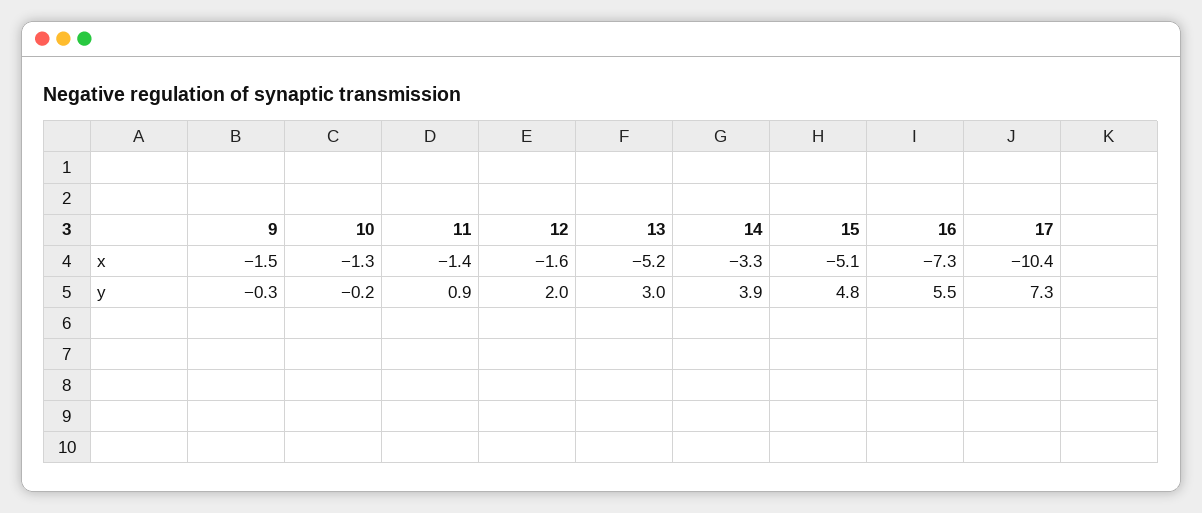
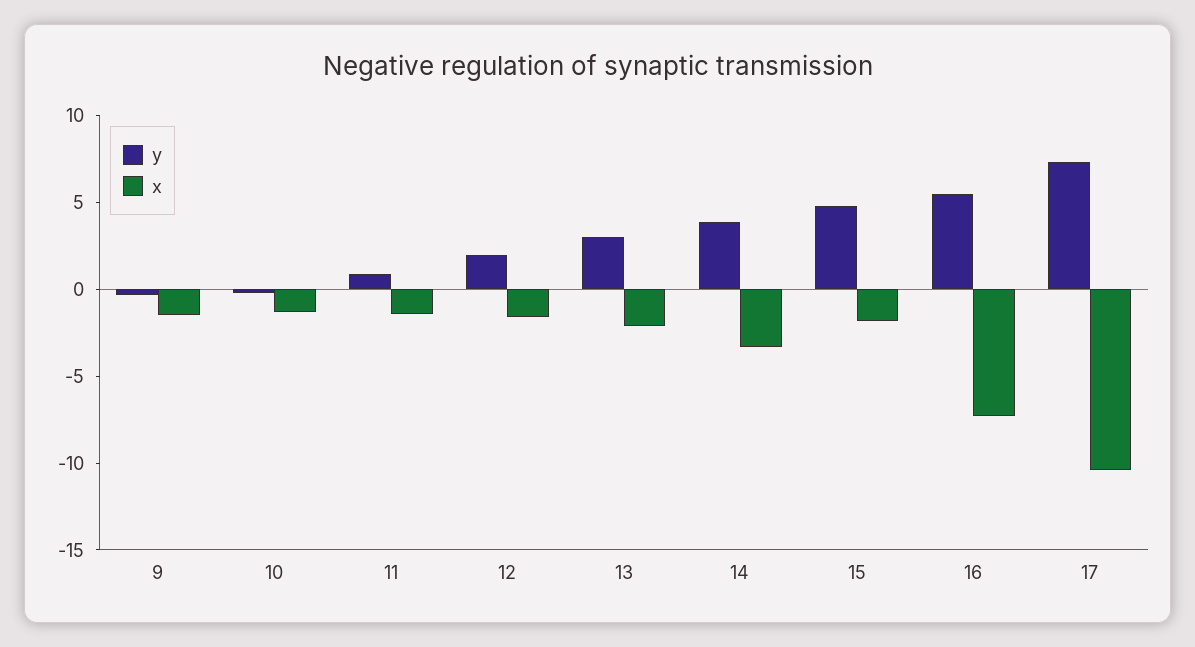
x, 13: -5.2 -> -2
x, 15: -5.1 -> -2

